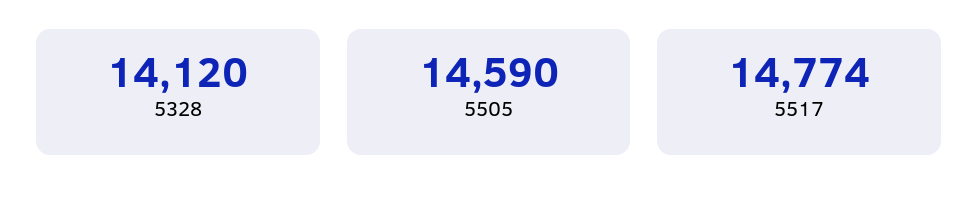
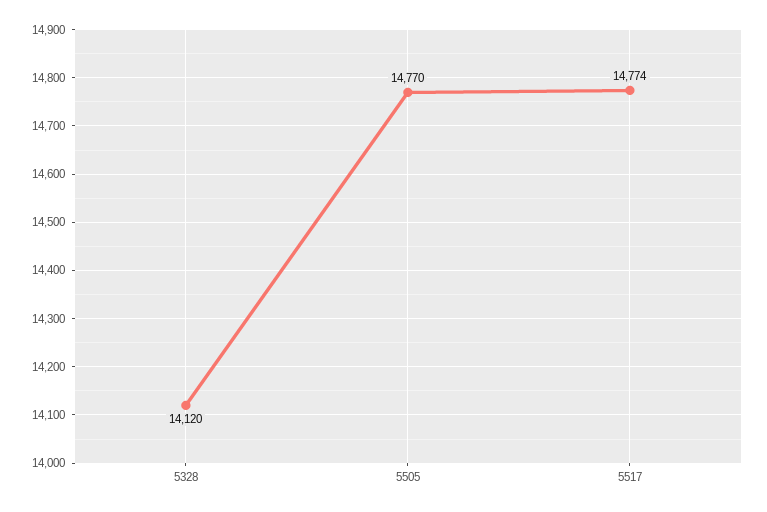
5505: 14590 -> 14770

